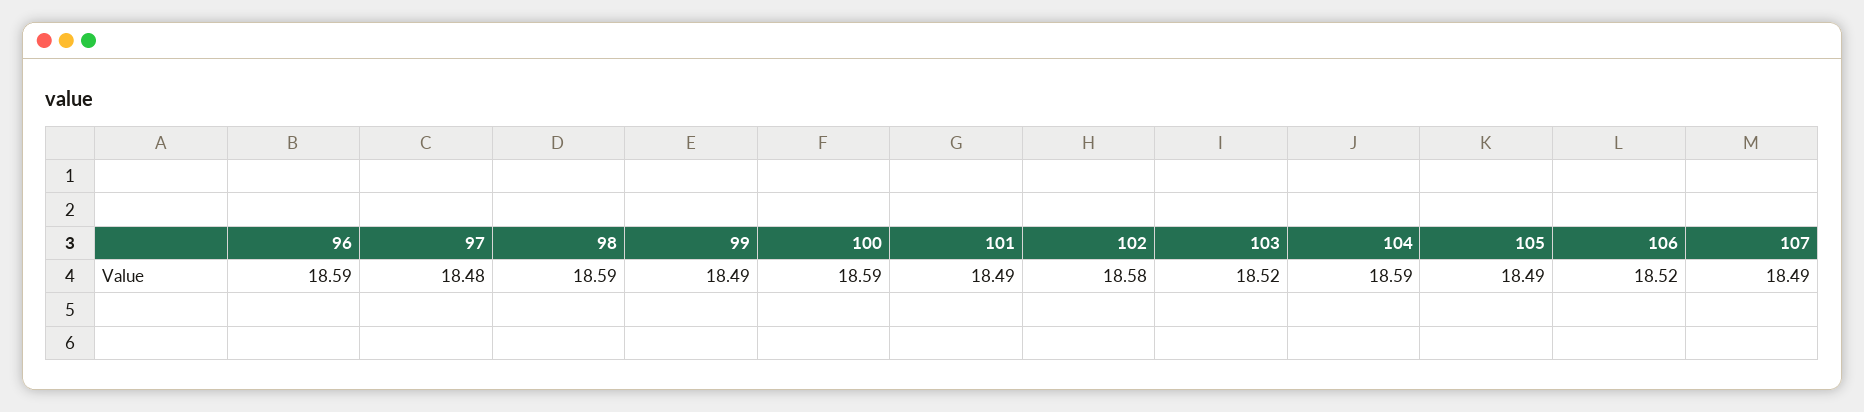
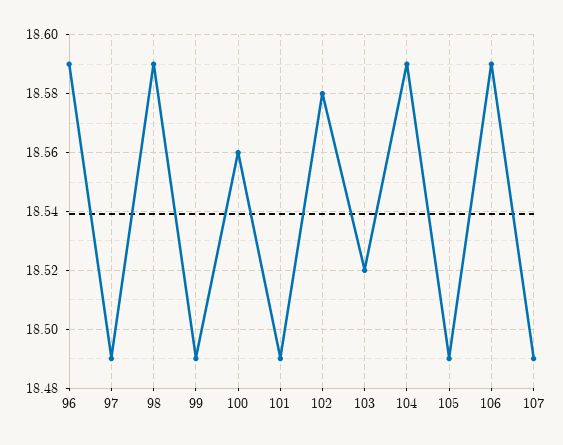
97: 18.48 -> 18.49
100: 18.59 -> 18.56
106: 18.52 -> 18.59

